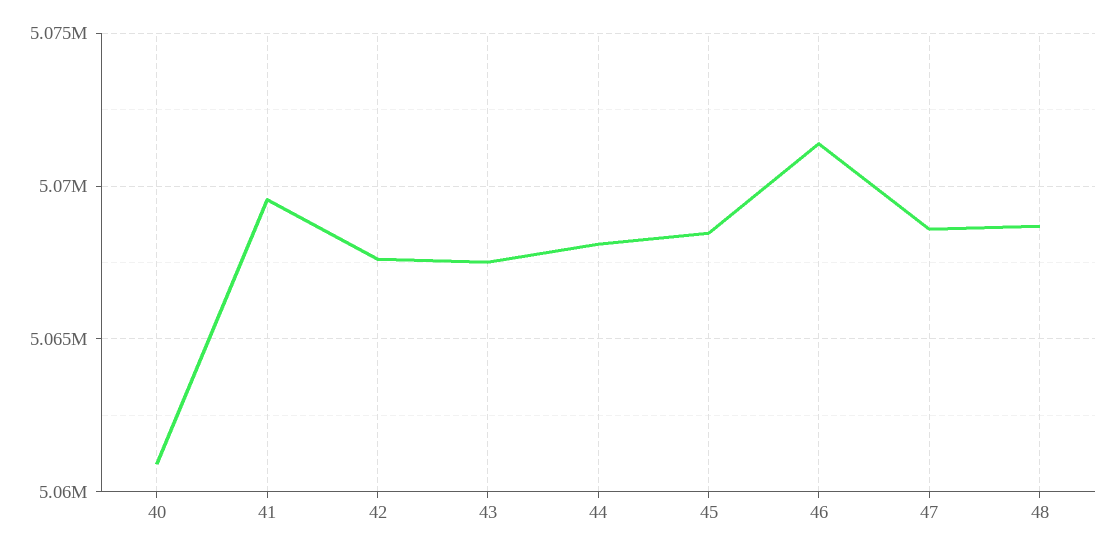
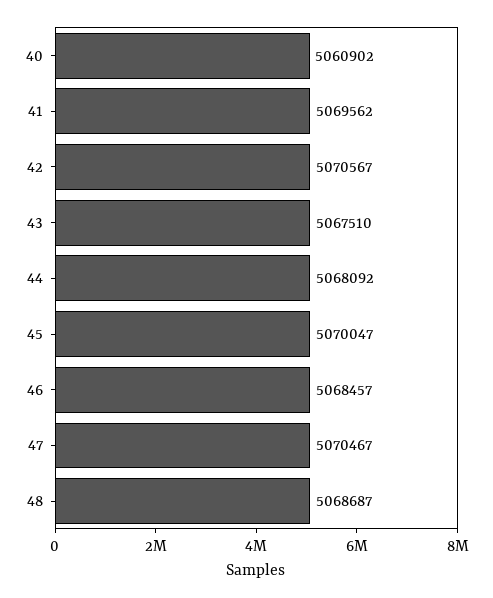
42: 5067500 -> 5070567
45: 5068500 -> 5070047
46: 5071500 -> 5068457
47: 5068500 -> 5070467

